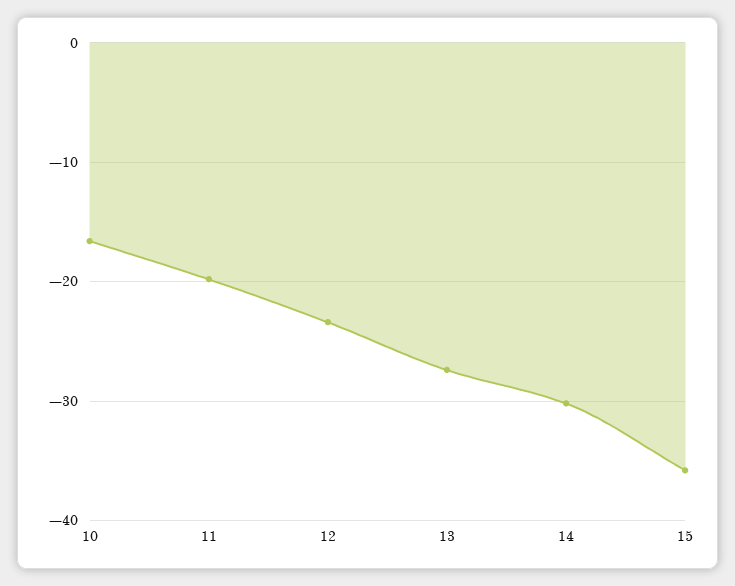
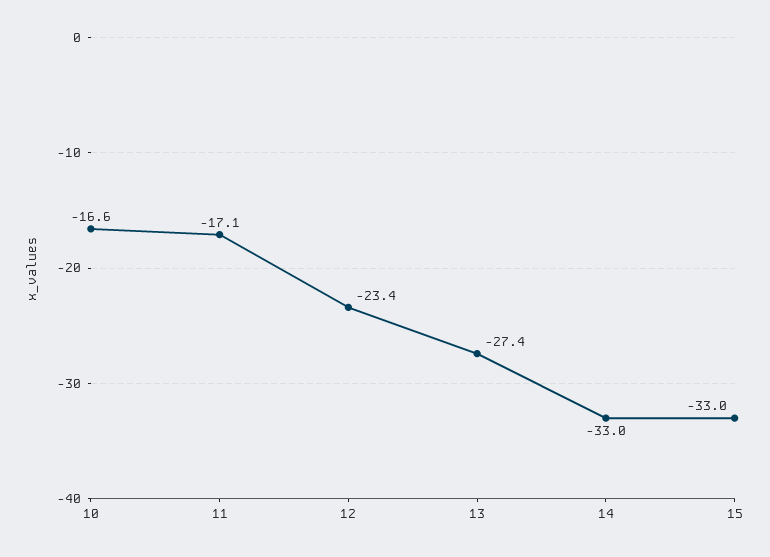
11: -20 -> -17.1
14: -30 -> -33
15: -36 -> -33

